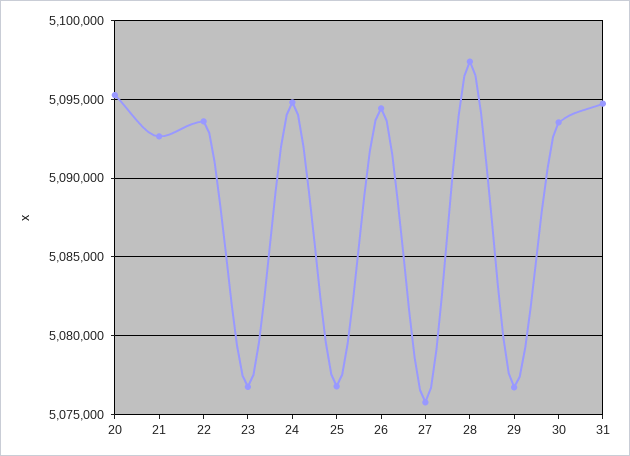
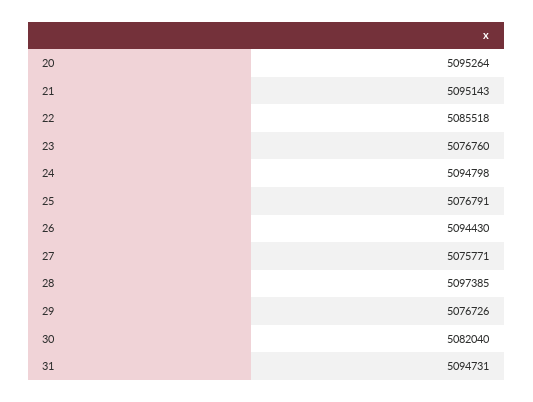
21: 5092500 -> 5095143
22: 5093500 -> 5085518
30: 5093500 -> 5082040

